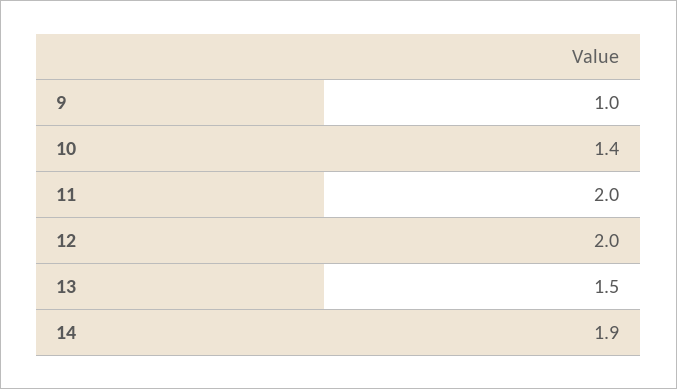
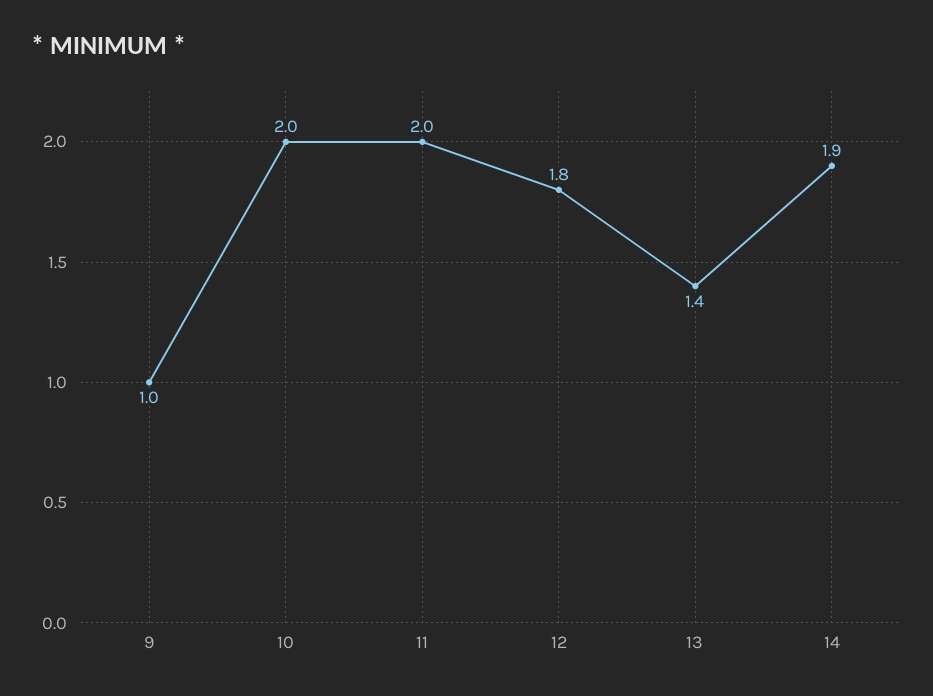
10: 1.4 -> 2
12: 2 -> 1.8
13: 1.5 -> 1.4

